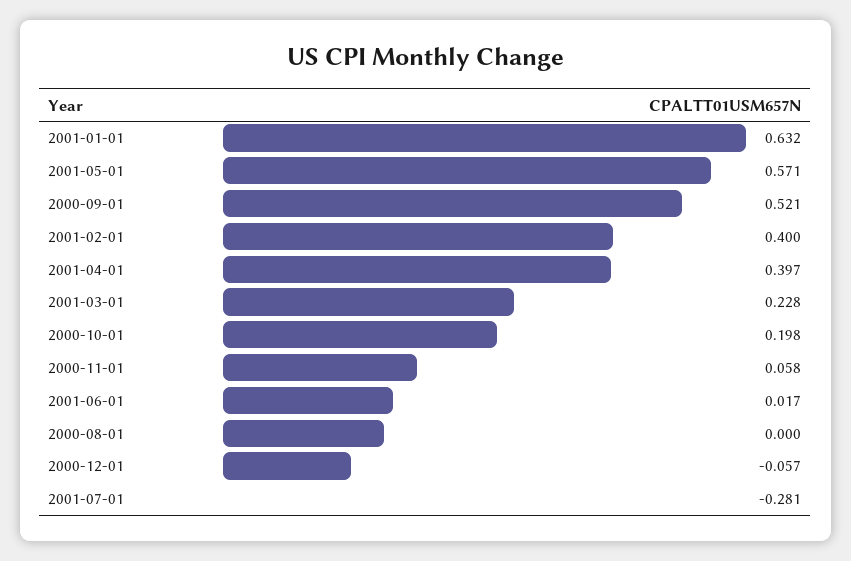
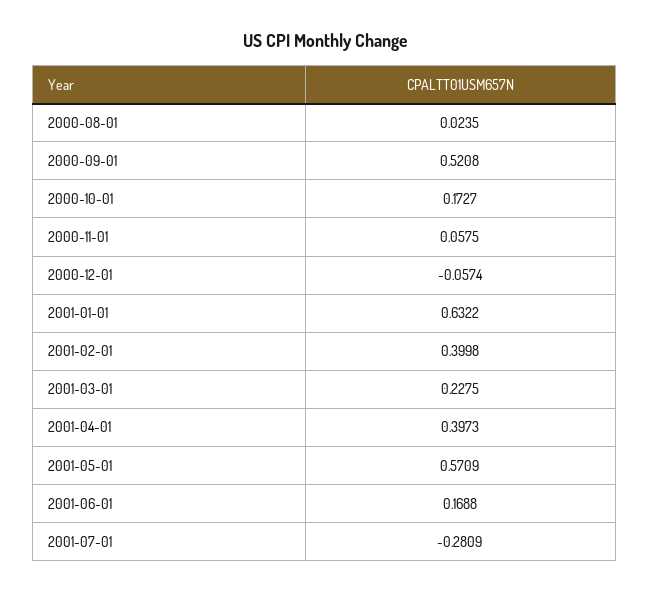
2000-10-01: 0.198 -> 0.1727
2001-06-01: 0.017 -> 0.1688
2000-08-01: 0 -> 0.0235

